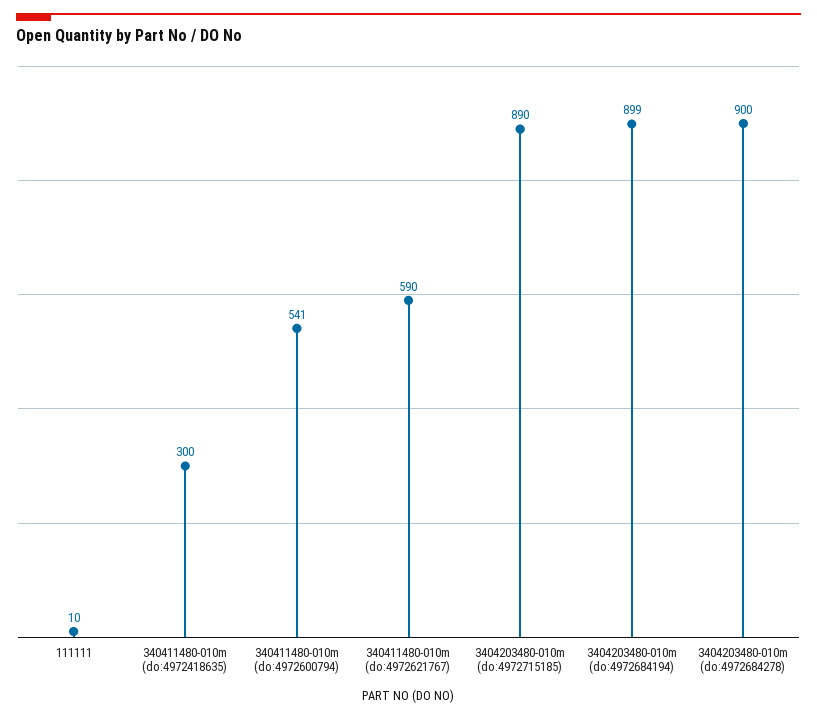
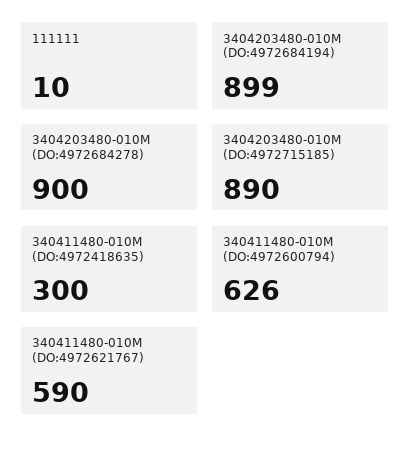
340411480-010m (do:4972600794): 541 -> 626

